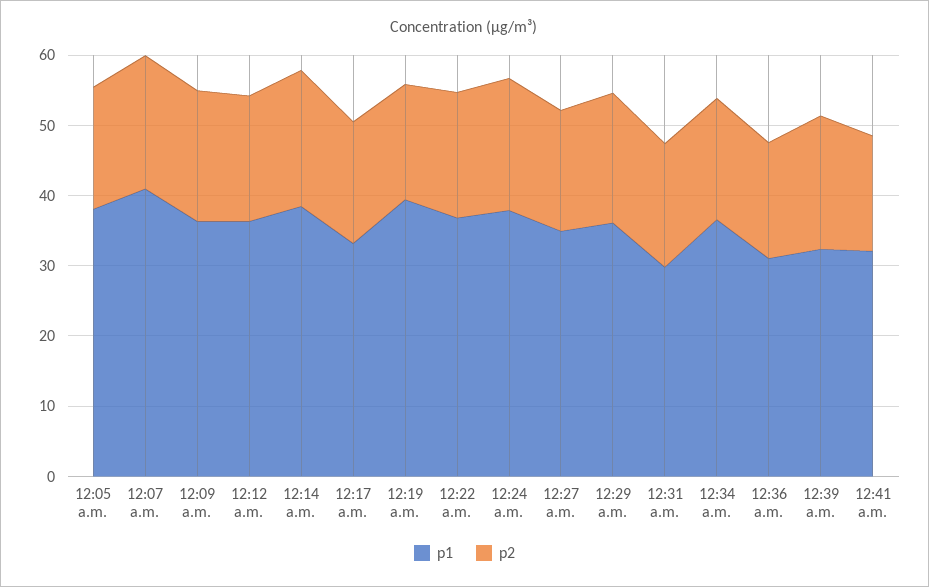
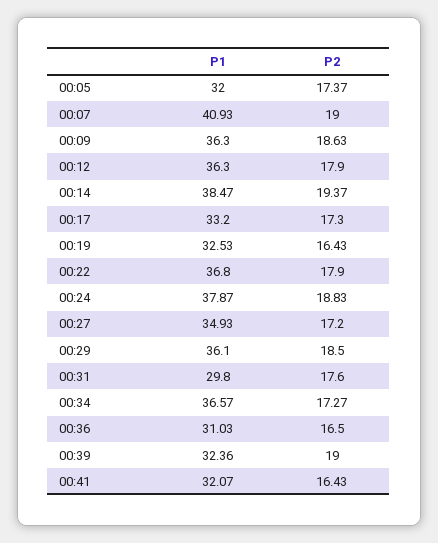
p1, 12:05 a.m.: 38 -> 32
p1, 12:19 a.m.: 40 -> 32.53

